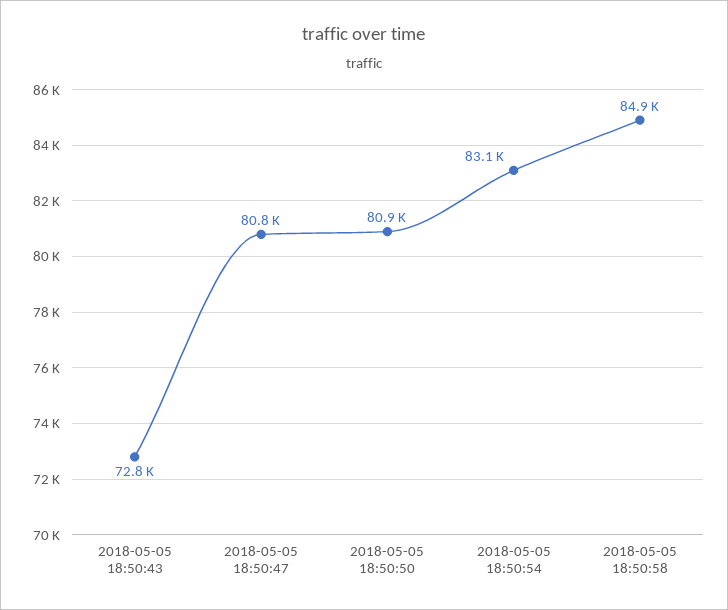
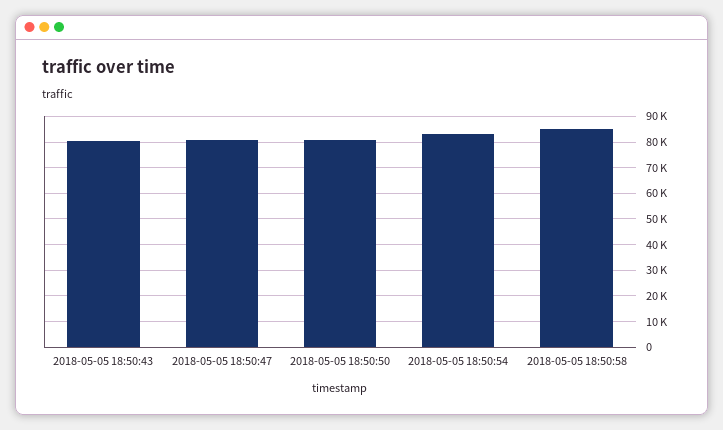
2018-05-05 18:50:43: 72800 -> 80000

